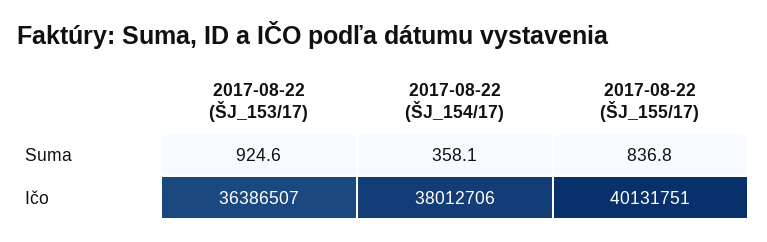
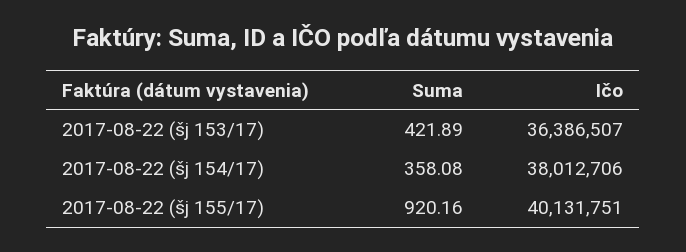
2017-08-22 (ŠJ_153/17), Suma: 924.6 -> 421.89
2017-08-22 (ŠJ_155/17), Suma: 836.8 -> 920.16

